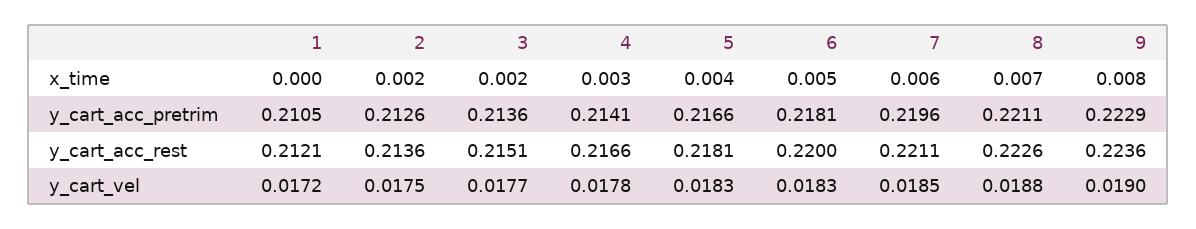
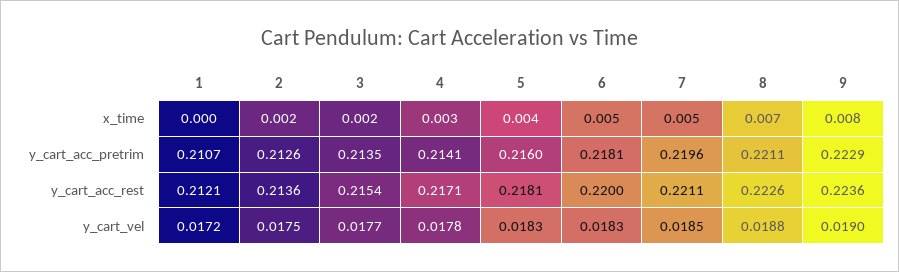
7, x_time: 0.006 -> 0.005
1, y_cart_acc_pretrim: 0.2105 -> 0.2107
3, y_cart_acc_pretrim: 0.2136 -> 0.2135
5, y_cart_acc_pretrim: 0.2166 -> 0.216
3, y_cart_acc_rest: 0.2151 -> 0.2154
4, y_cart_acc_rest: 0.2166 -> 0.2171

